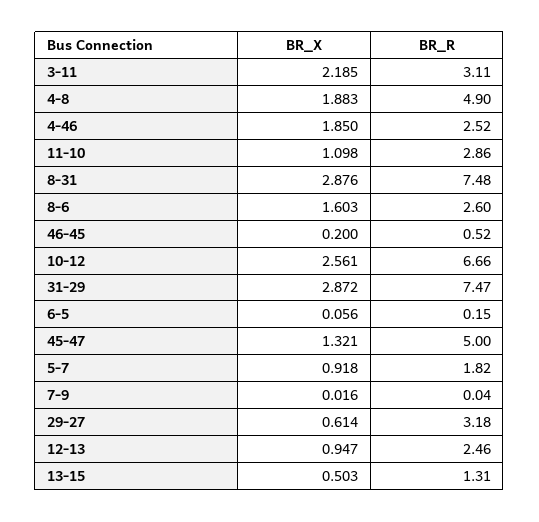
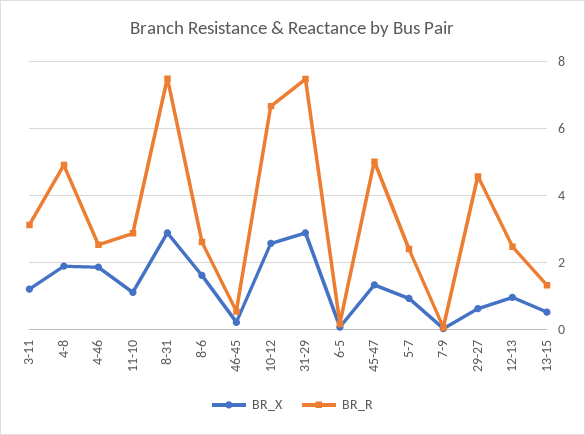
BR_X, 3-11: 2.185 -> 1.2
BR_R, 5-7: 1.82 -> 2.4
BR_R, 29-27: 3.18 -> 4.6

